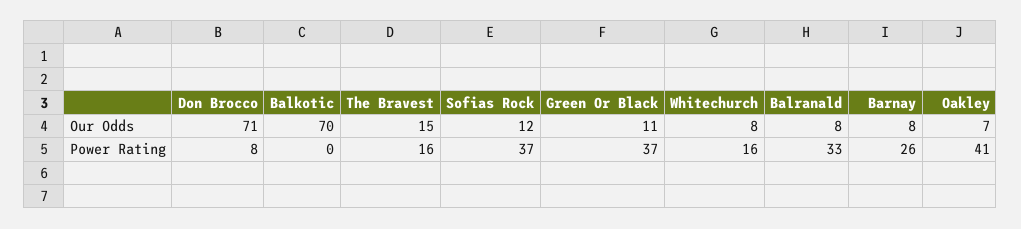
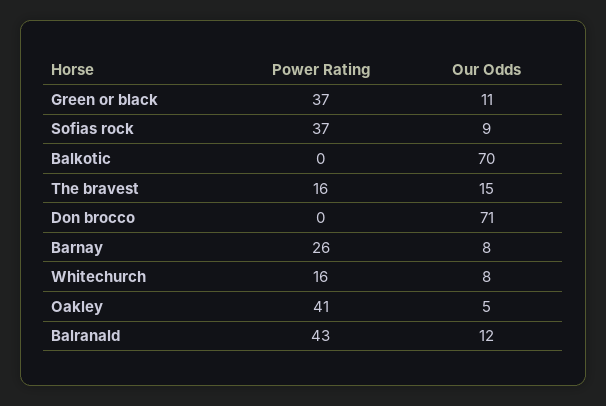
Sofias Rock, Our Odds: 12 -> 9
Balranald, Our Odds: 8 -> 12
Oakley, Our Odds: 7 -> 5
Don Brocco, Power Rating: 8 -> 0
Balranald, Power Rating: 33 -> 43

